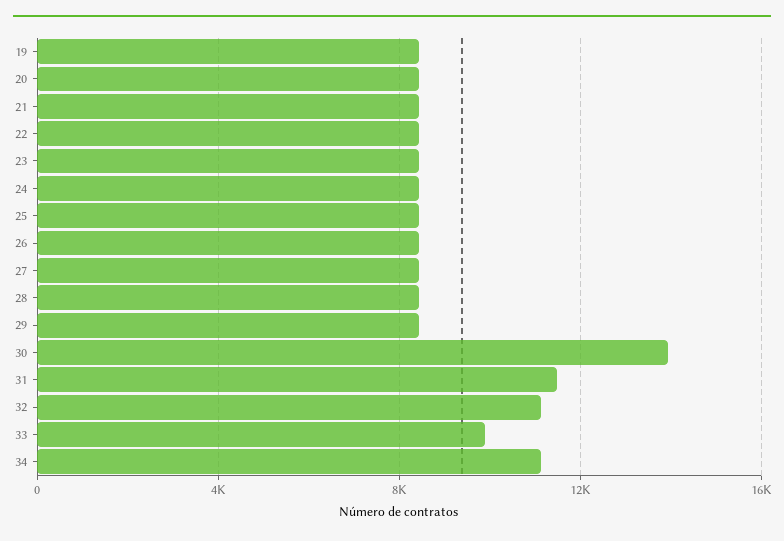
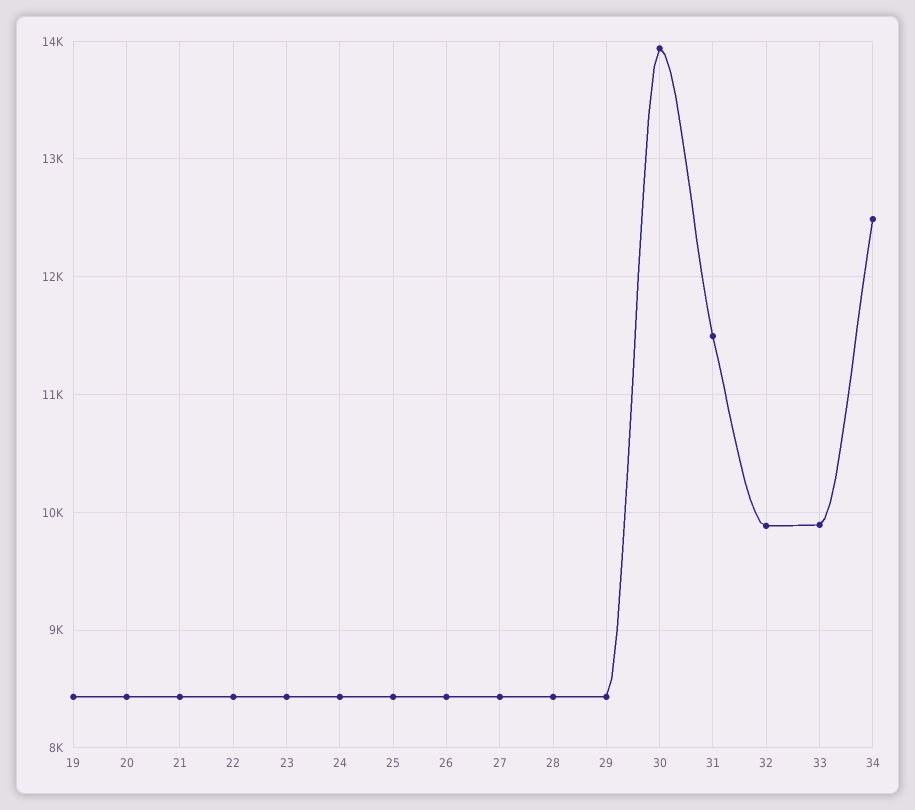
32: 11000 -> 9900
34: 11000 -> 12500

